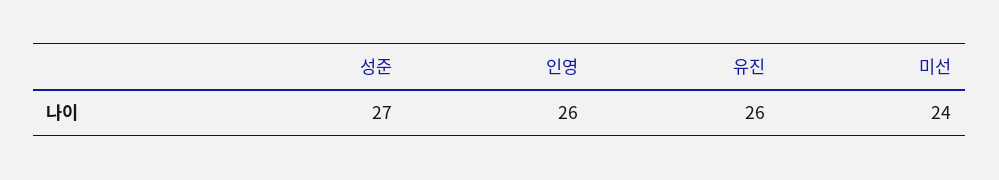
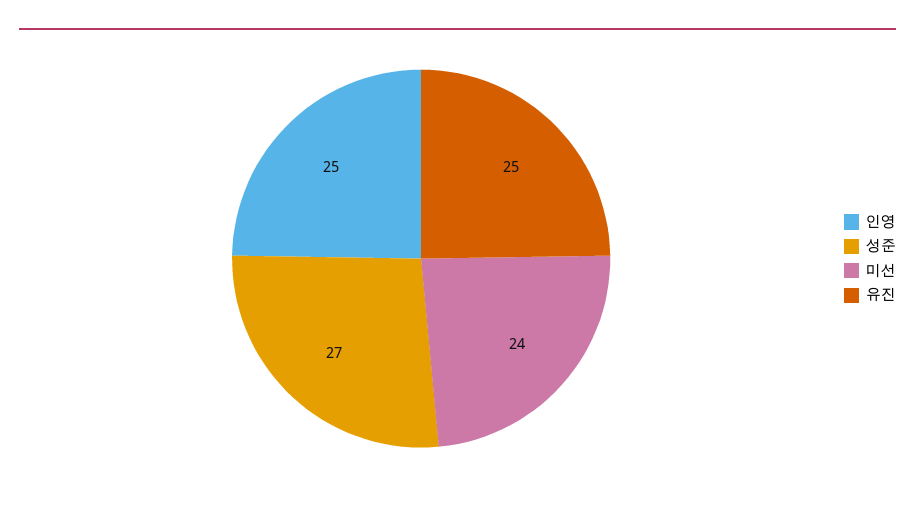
인영: 26 -> 25
유진: 26 -> 25

